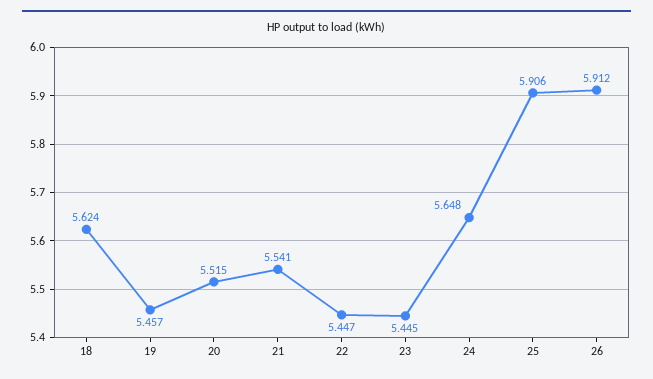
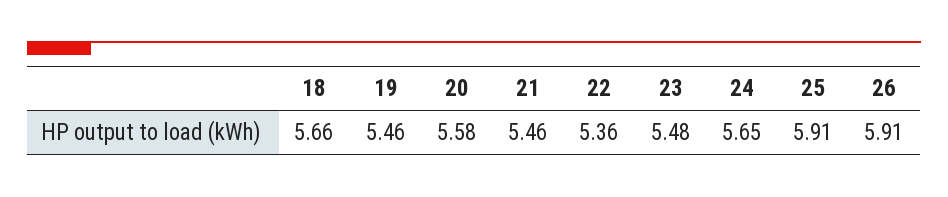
18: 5.624 -> 5.66
20: 5.515 -> 5.58
21: 5.541 -> 5.46
22: 5.447 -> 5.36
23: 5.445 -> 5.48

